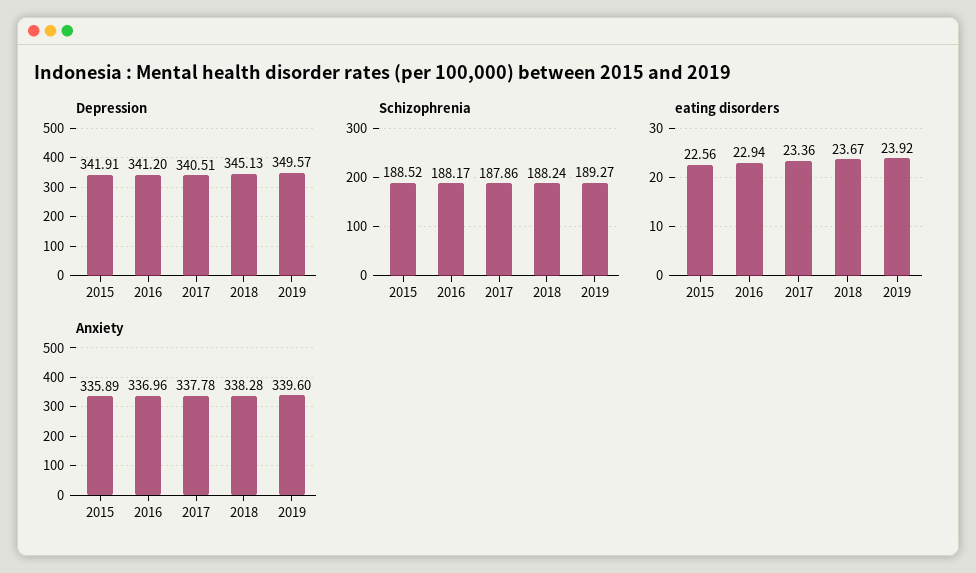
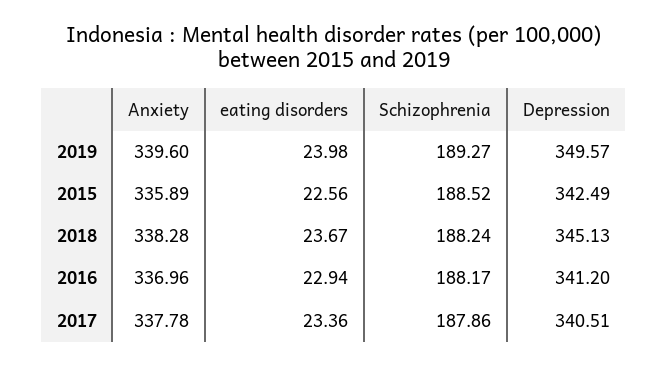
Depression, 2015: 341.91 -> 342.49
eating disorders, 2019: 23.92 -> 23.98

